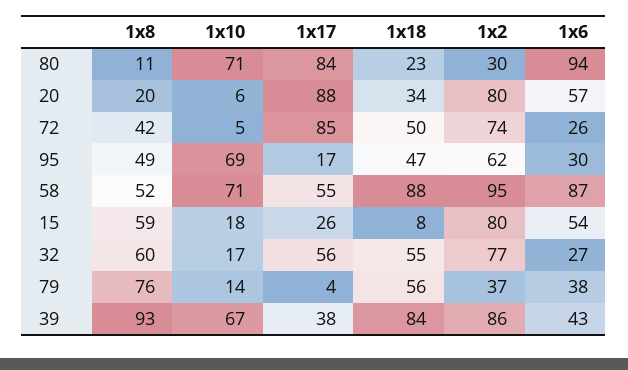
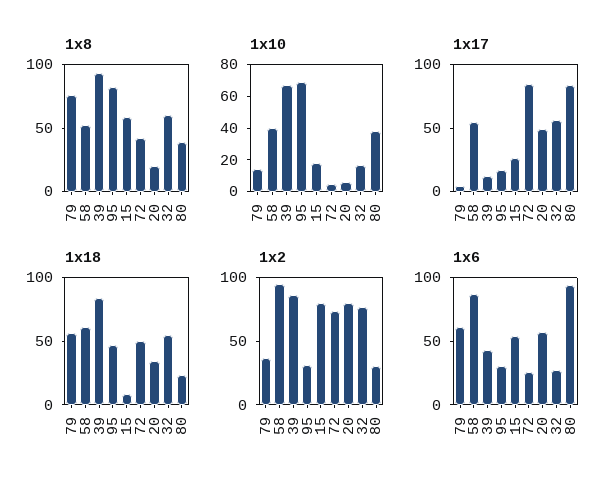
1x8, 80: 11 -> 40
1x10, 80: 71 -> 40
1x17, 20: 88 -> 50
1x8, 95: 49 -> 80
1x2, 95: 62 -> 30
1x10, 58: 71 -> 40
1x18, 58: 88 -> 60
1x6, 79: 38 -> 60
1x17, 39: 38 -> 10

